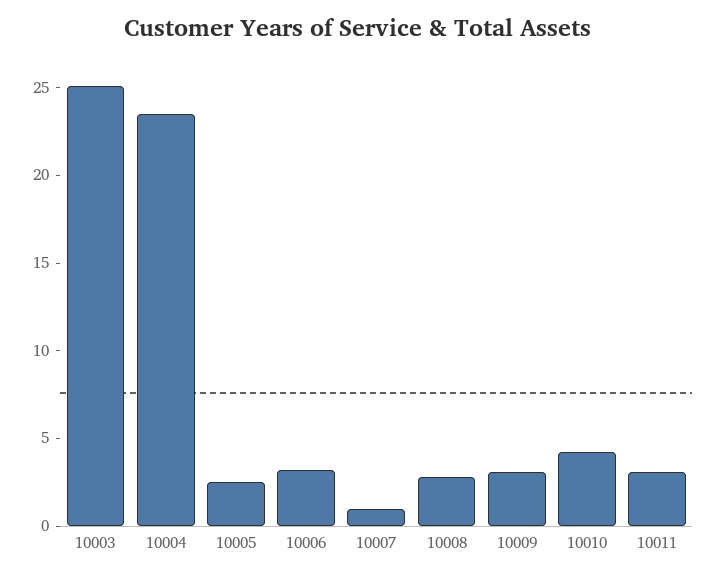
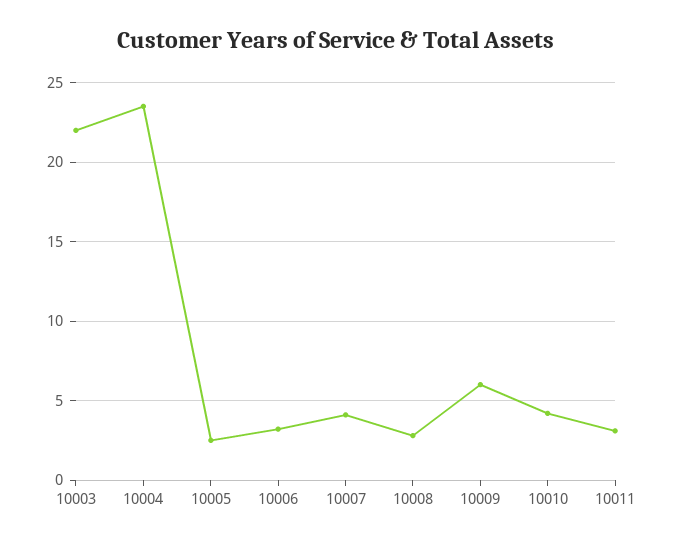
10003: 25 -> 22
10007: 1 -> 4
10009: 3 -> 6

